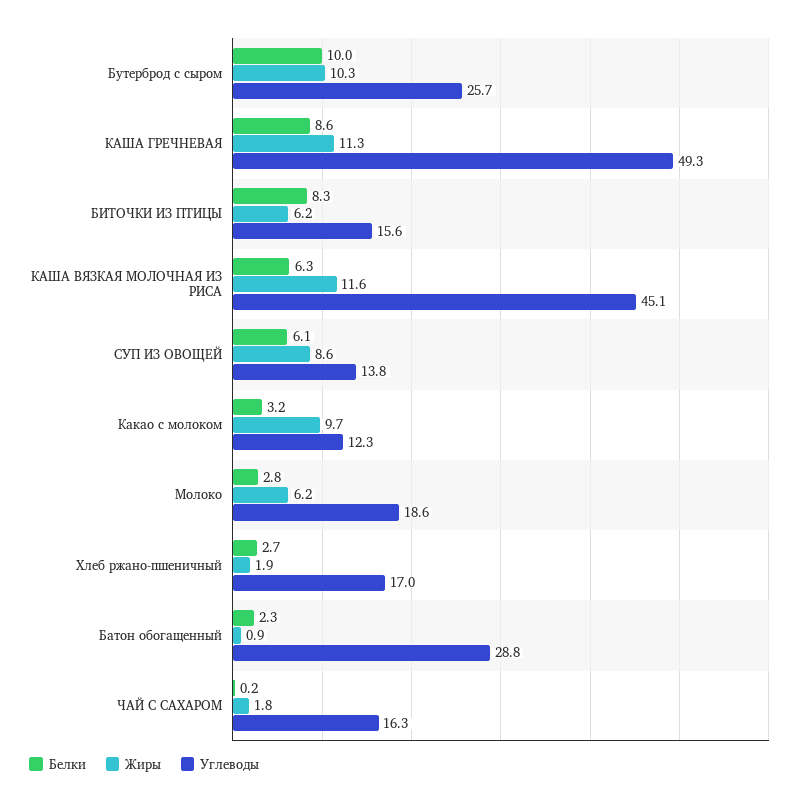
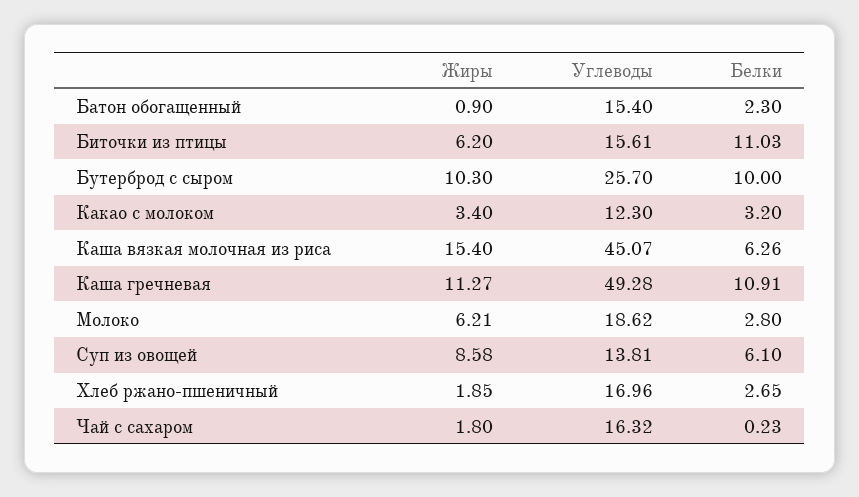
Белки, КАША ГРЕЧНЕВАЯ: 8.6 -> 10.91
Белки, БИТОЧКИ ИЗ ПТИЦЫ: 8.3 -> 11.03
Жиры, КАША ВЯЗКАЯ МОЛОЧНАЯ ИЗ РИСА: 11.6 -> 15.4
Жиры, Какао с молоком: 9.7 -> 3.4
Углеводы, Батон обогащенный: 28.8 -> 15.4

